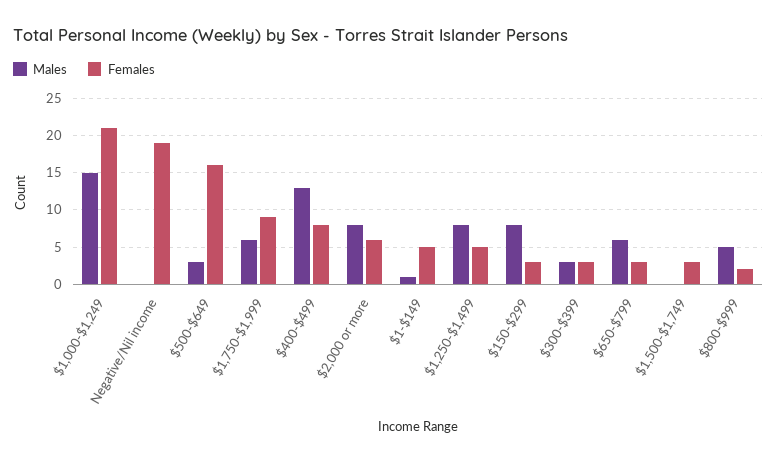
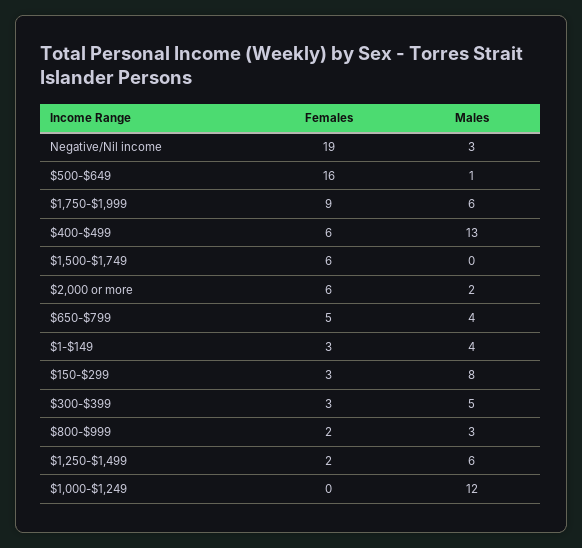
Males, $1,000-$1,249: 15 -> 12
Females, $1,000-$1,249: 21 -> 0
Males, Negative/Nil income: 0 -> 3
Males, $500-$649: 3 -> 1
Females, $400-$499: 8 -> 6
Males, $2,000 or more: 8 -> 2
Males, $1-$149: 1 -> 4
Females, $1-$149: 5 -> 3
Males, $1,250-$1,499: 8 -> 6
Females, $1,250-$1,499: 5 -> 2
Males, $300-$399: 3 -> 5
Males, $650-$799: 6 -> 4
Females, $650-$799: 3 -> 5
Females, $1,500-$1,749: 3 -> 6
Males, $800-$999: 5 -> 3

